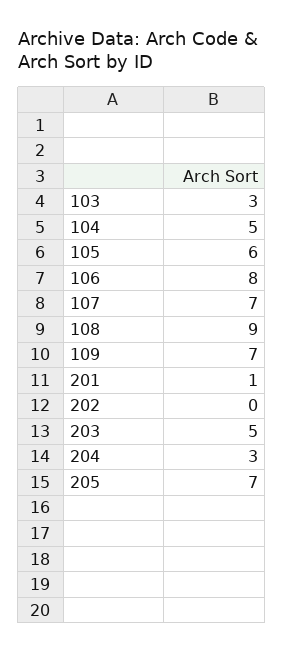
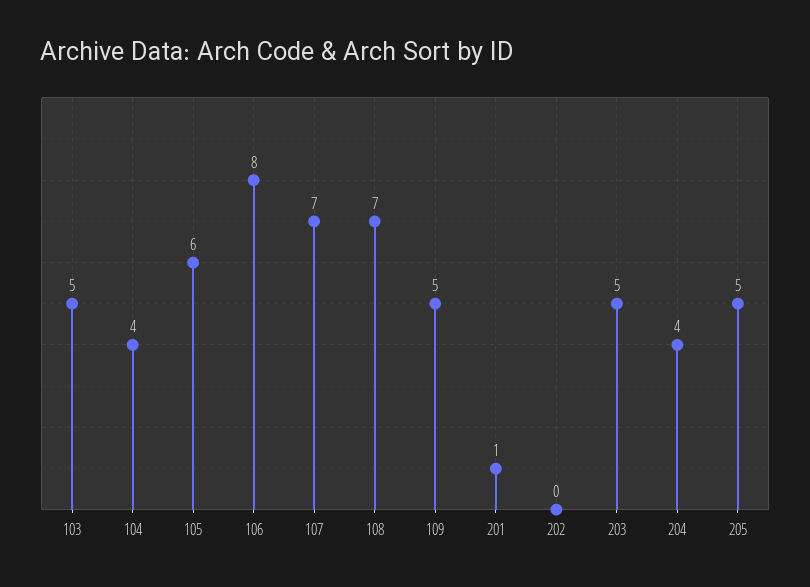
103: 3 -> 5
104: 5 -> 4
108: 9 -> 7
109: 7 -> 5
204: 3 -> 4
205: 7 -> 5

